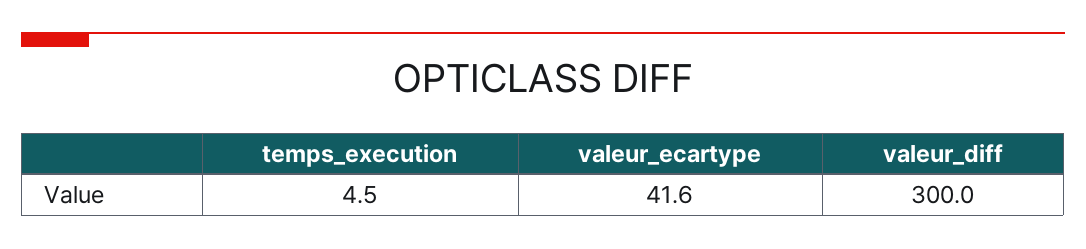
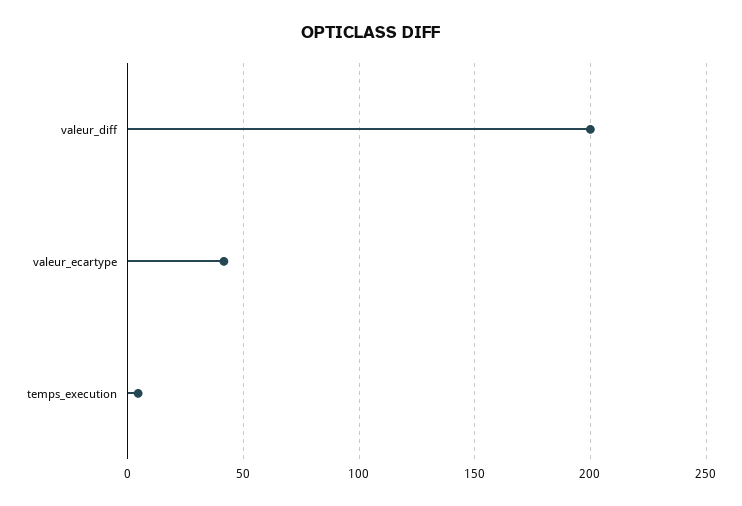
valeur_diff: 300 -> 200

